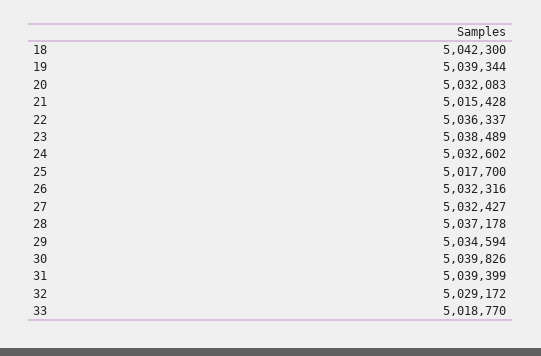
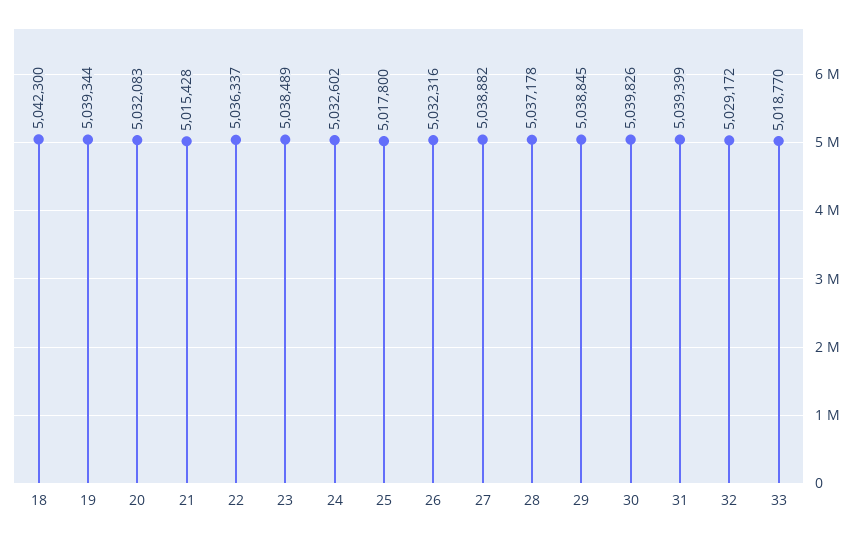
25: 5017700 -> 5017800
27: 5032427 -> 5038882
29: 5034594 -> 5038845

